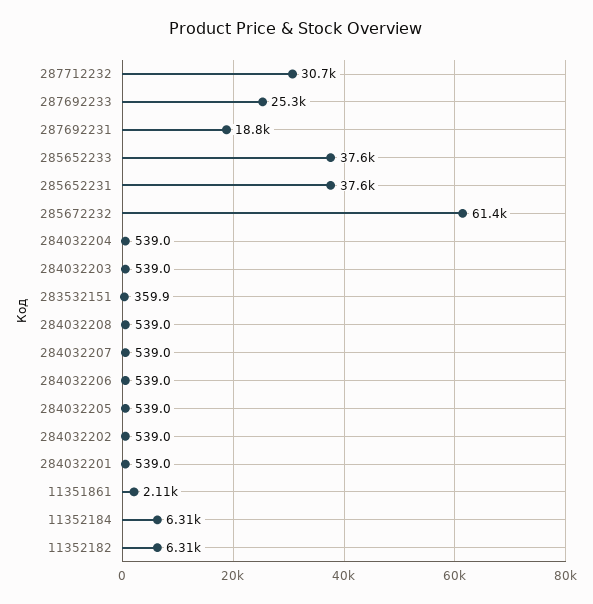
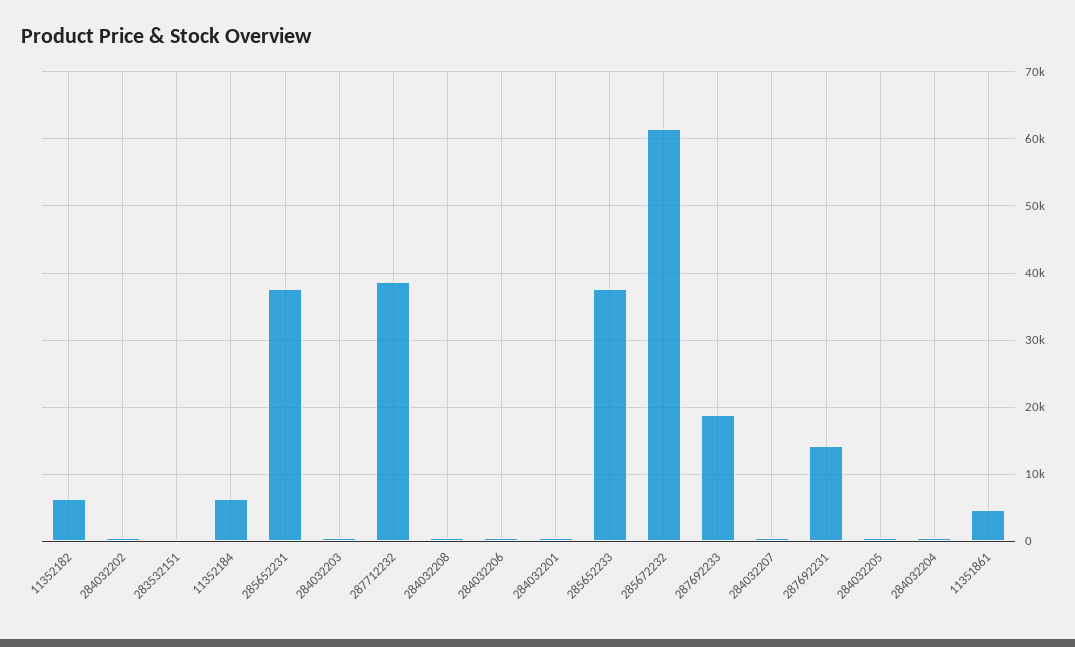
287712232: 30700 -> 39000
287692233: 25300 -> 19000
287692231: 18800 -> 14000
11351861: 2110 -> 5000

